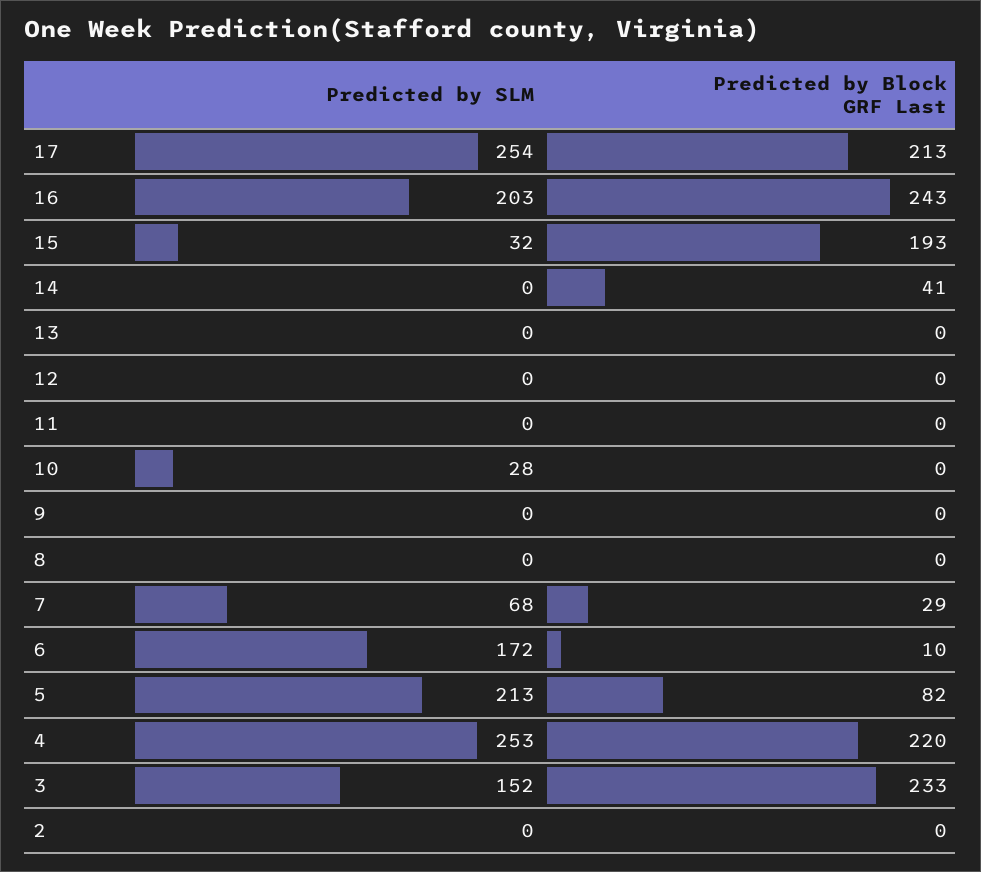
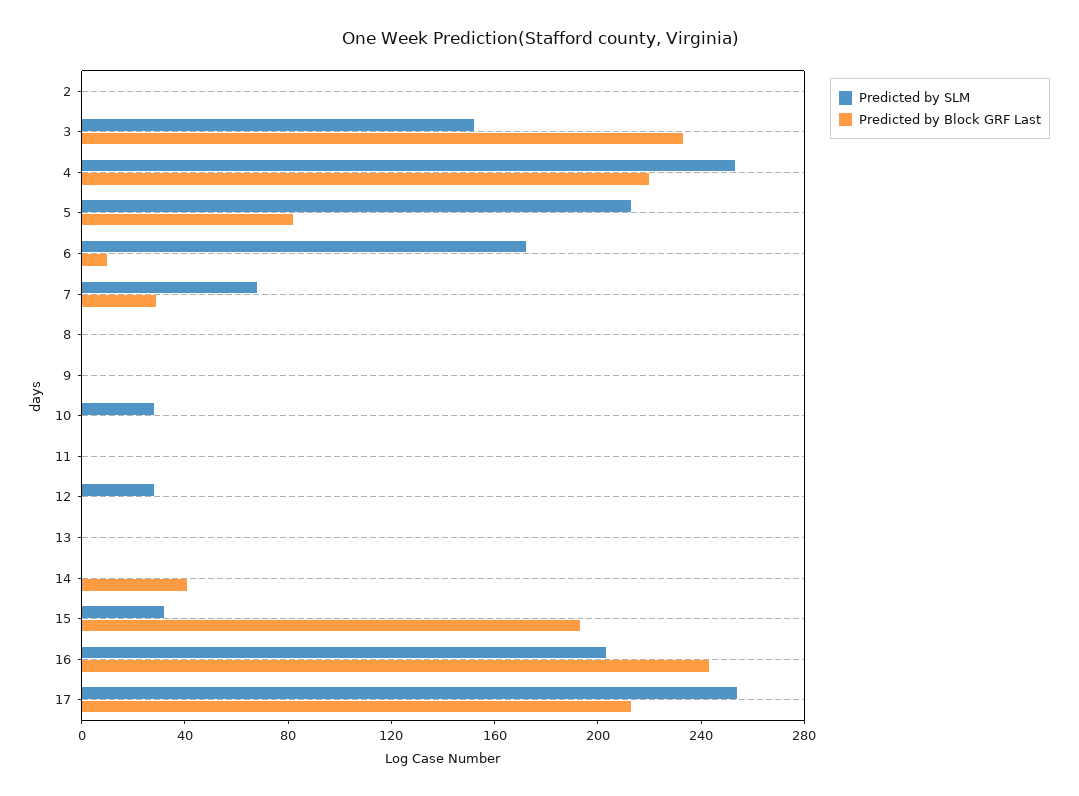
Predicted by SLM, 12: 0 -> 30

